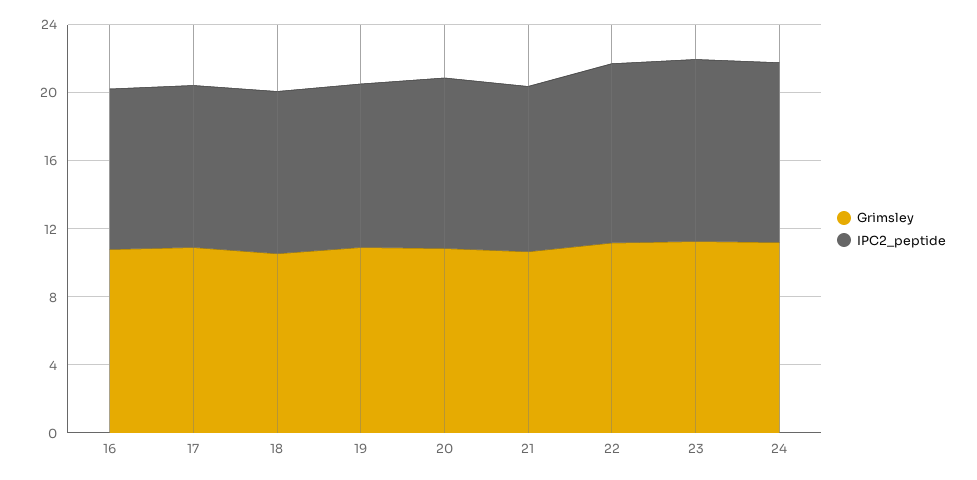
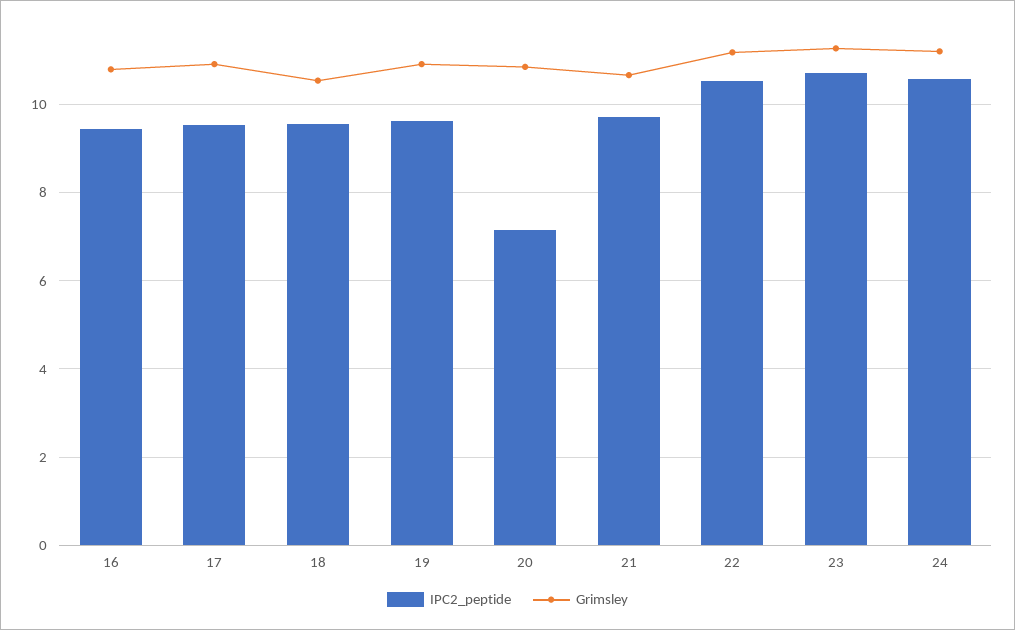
IPC2_peptide, 20: 10 -> 7.2

